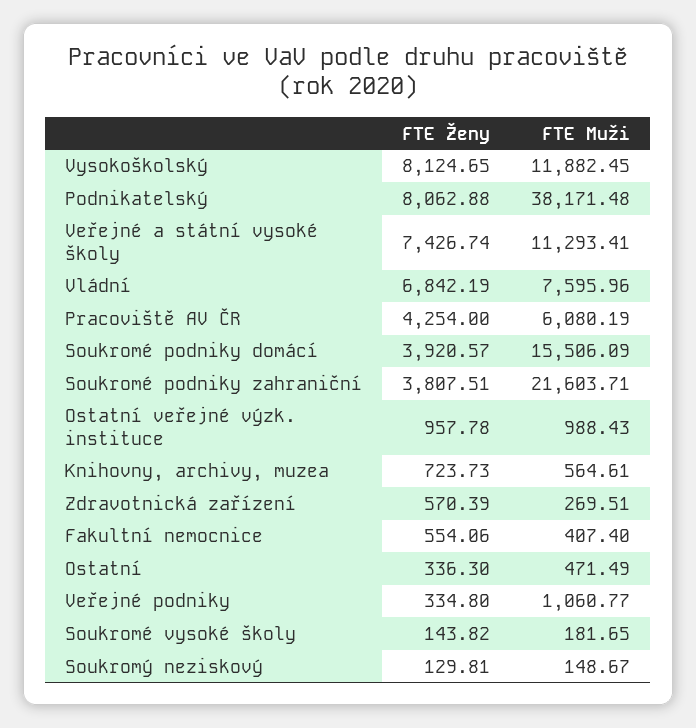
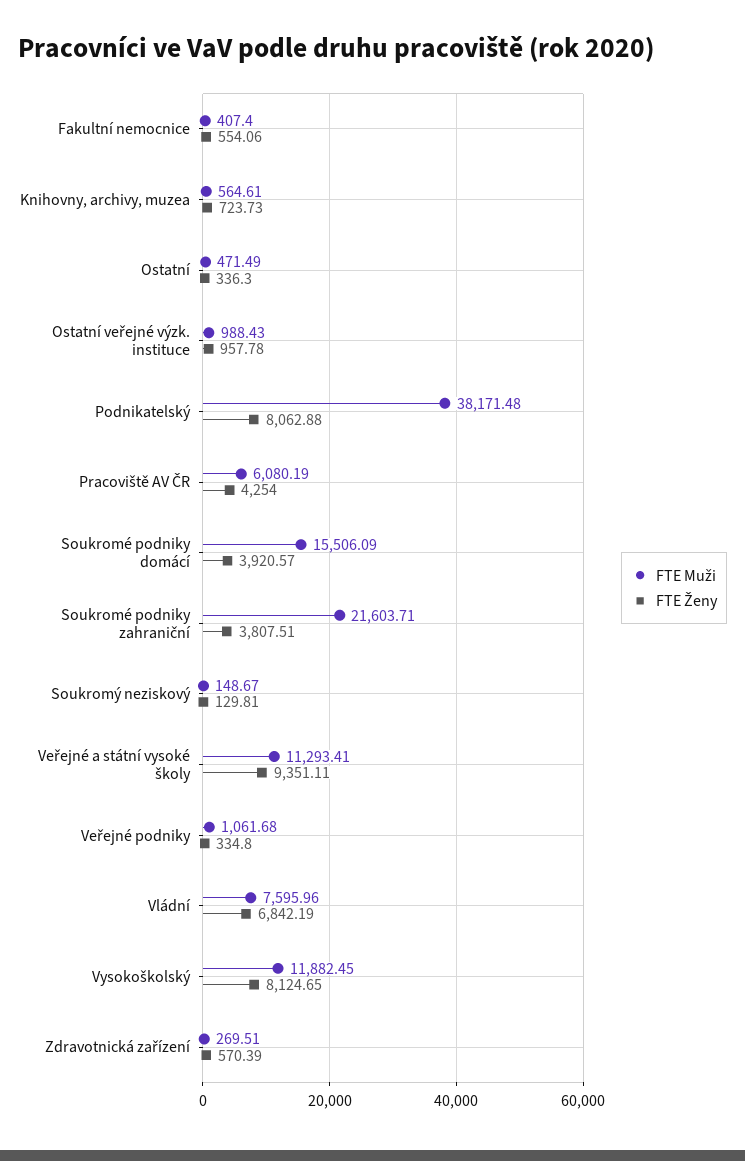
FTE Ženy, Veřejné a státní vysoké školy: 7426.74 -> 9351.11
FTE Muži, Veřejné podniky: 1060.77 -> 1061.68
FTE Ženy, Soukromé vysoké školy: 143.82 -> none
FTE Muži, Soukromé vysoké školy: 181.65 -> none

